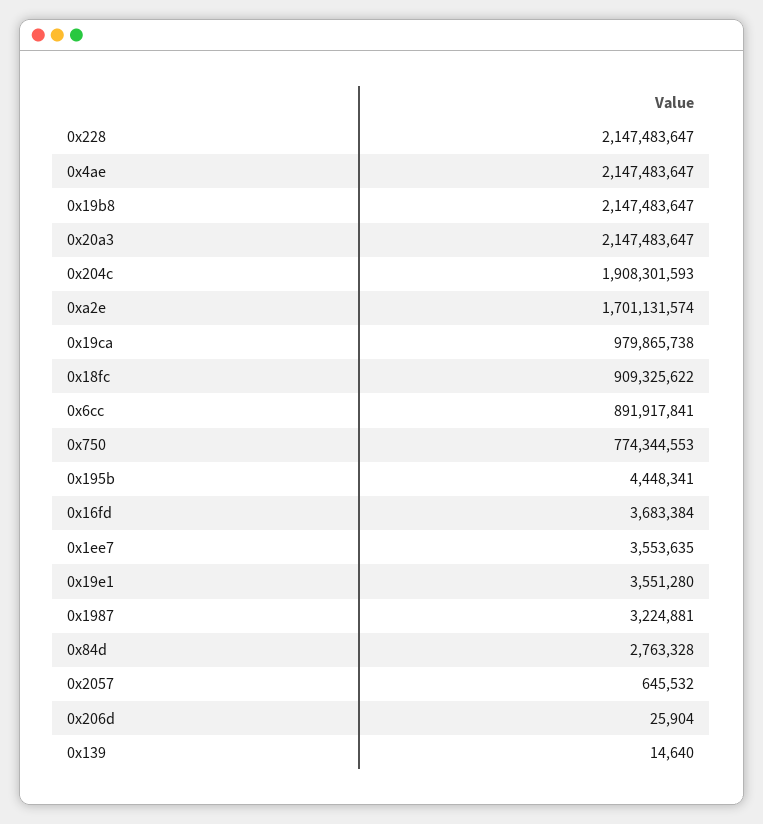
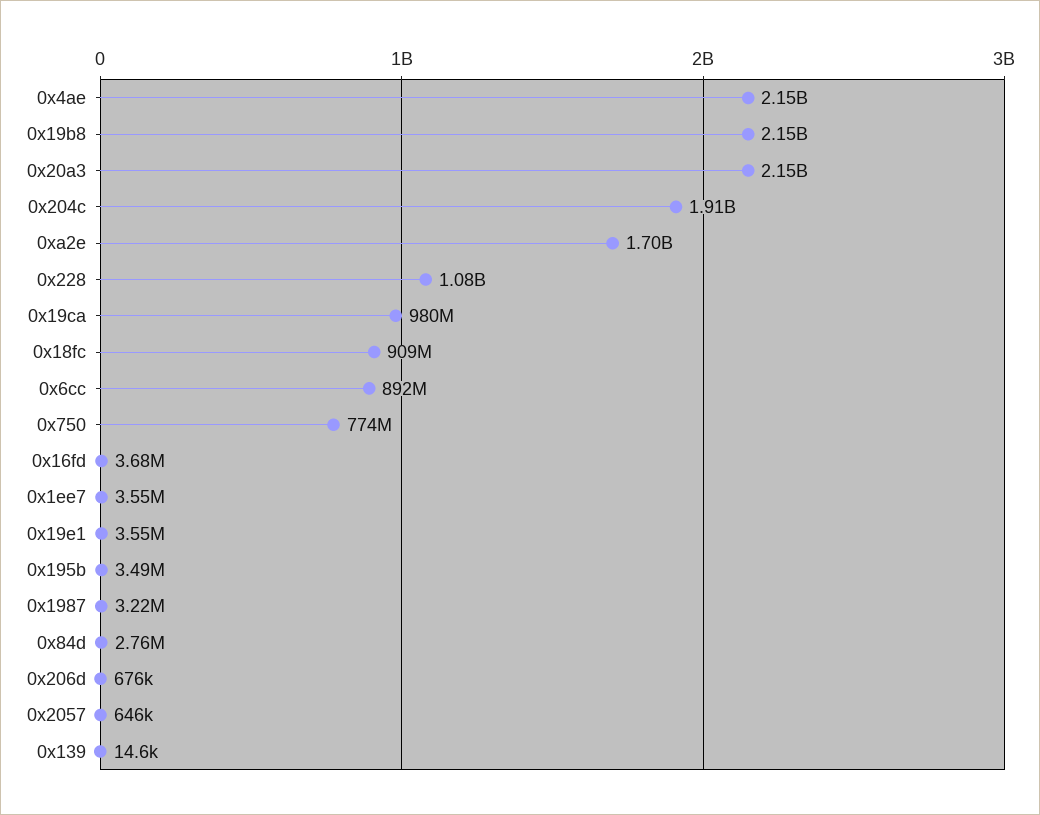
0x228: 2147483647 -> 1080000000
0x195b: 4448341 -> 3490000
0x206d: 25904 -> 676000

